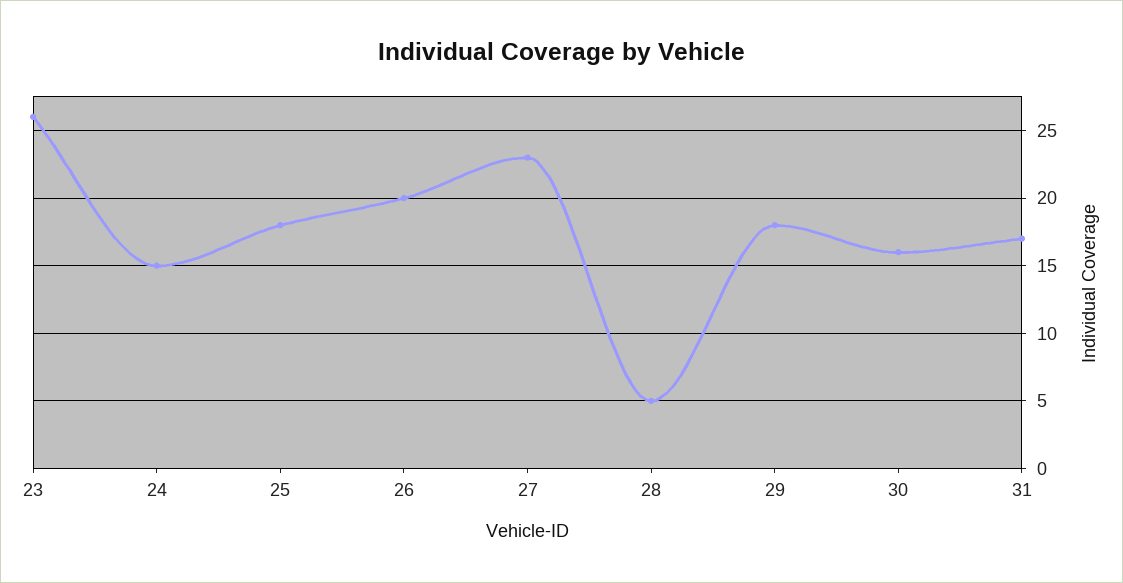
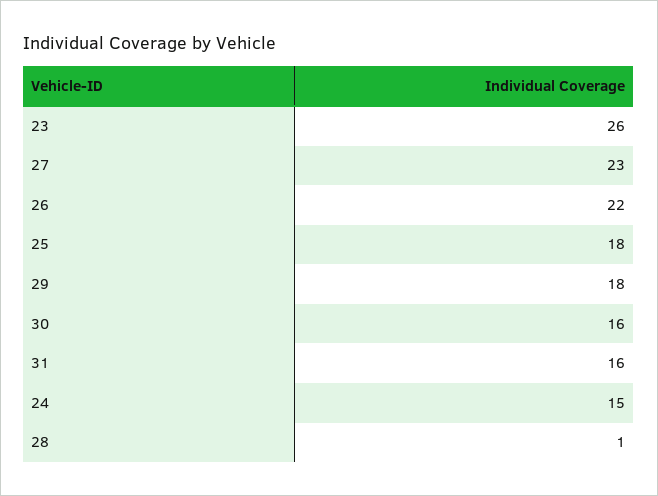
26: 20 -> 22
28: 5 -> 1
31: 17 -> 16

